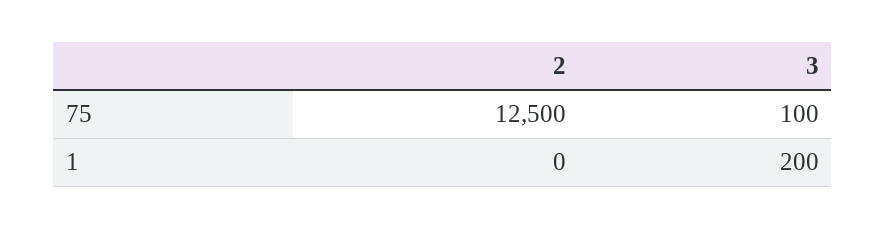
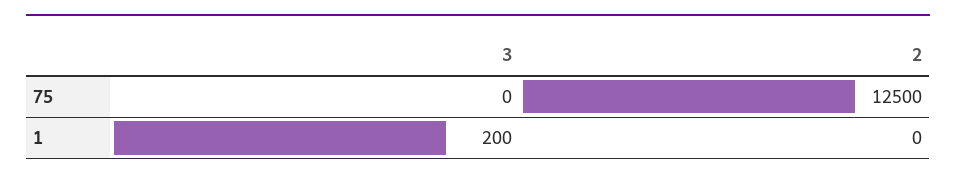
3, 75: 100 -> 0

